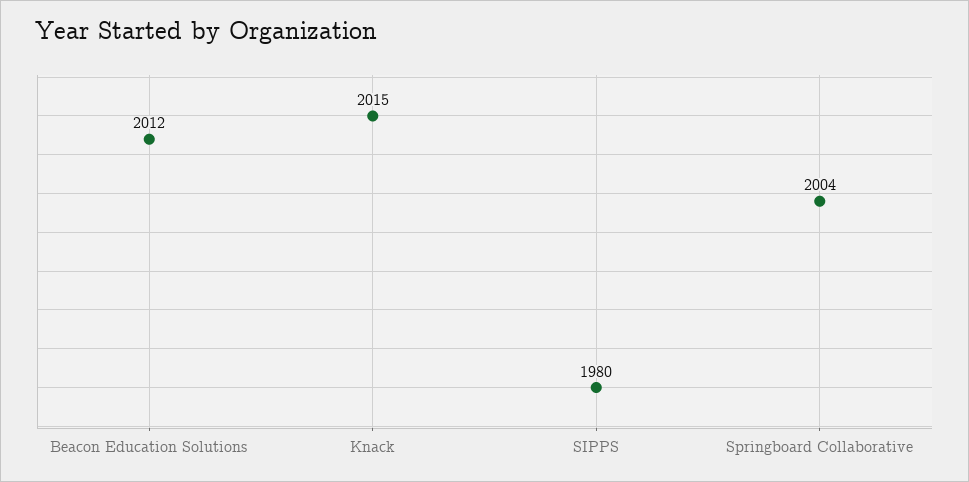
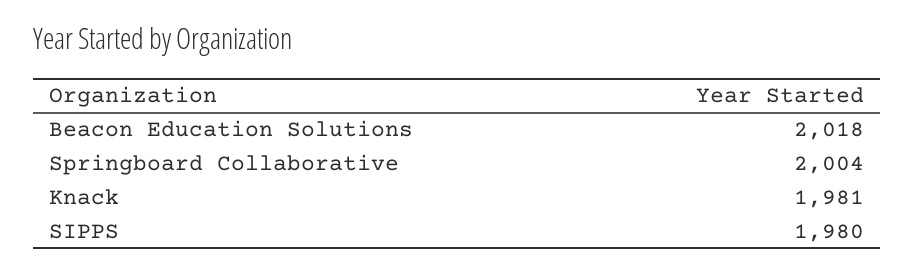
Beacon Education Solutions: 2012 -> 2018
Knack: 2015 -> 1981

